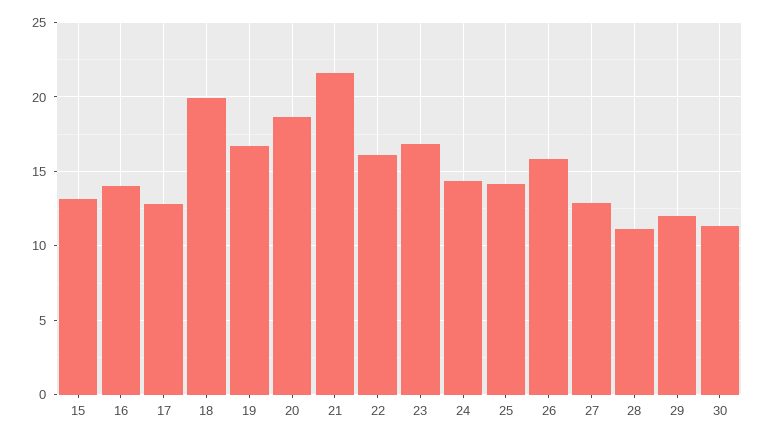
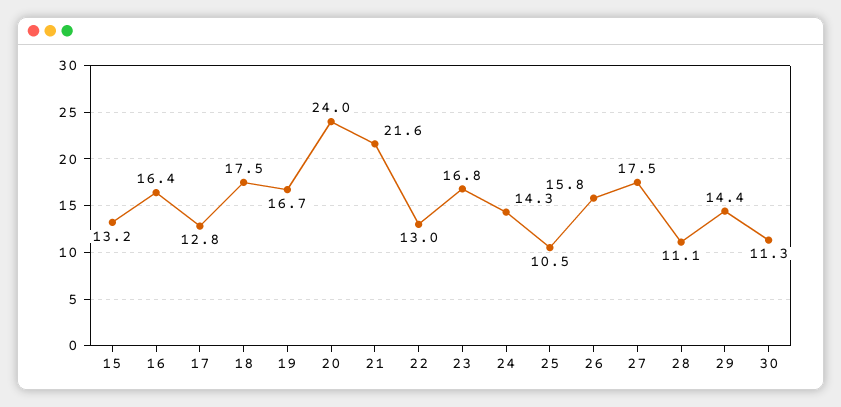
16: 14 -> 16.4
18: 20 -> 17.5
20: 18.5 -> 24
22: 16 -> 13
25: 14 -> 10.5
27: 13 -> 17.5
29: 12 -> 14.4

